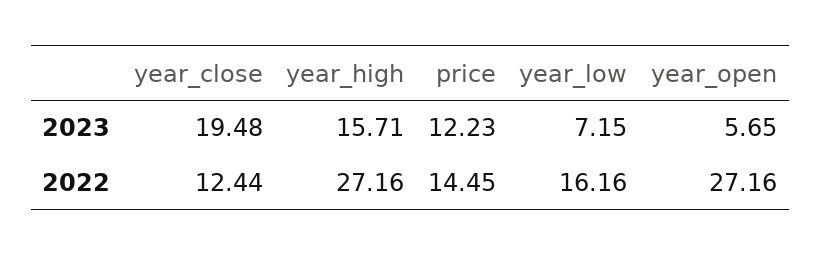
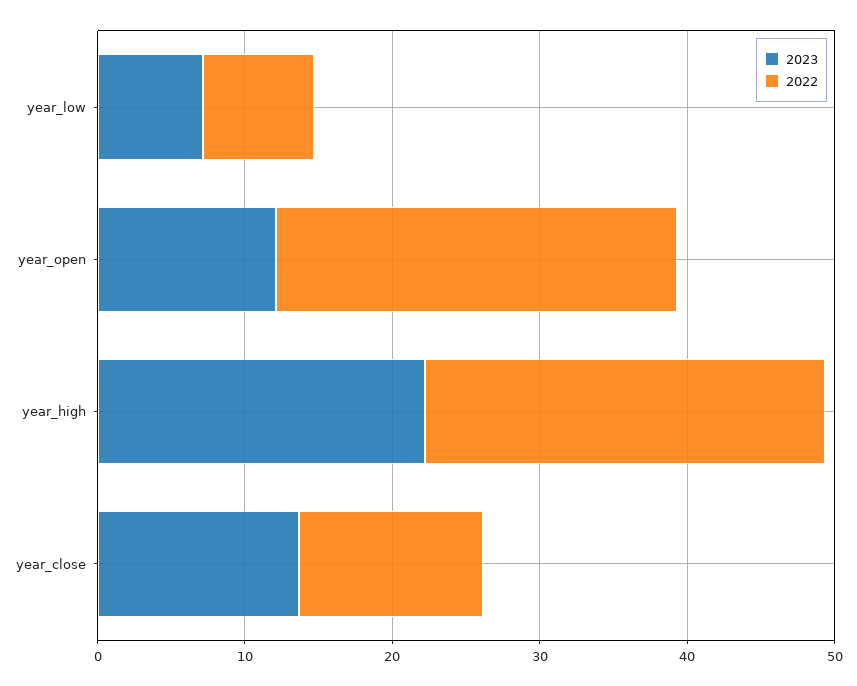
2023, year_close: 19.48 -> 14
2023, year_high: 15.71 -> 22
2023, price: 12.23 -> none
2023, year_open: 5.65 -> 12
2022, price: 14.45 -> none
2022, year_low: 16.16 -> 8

